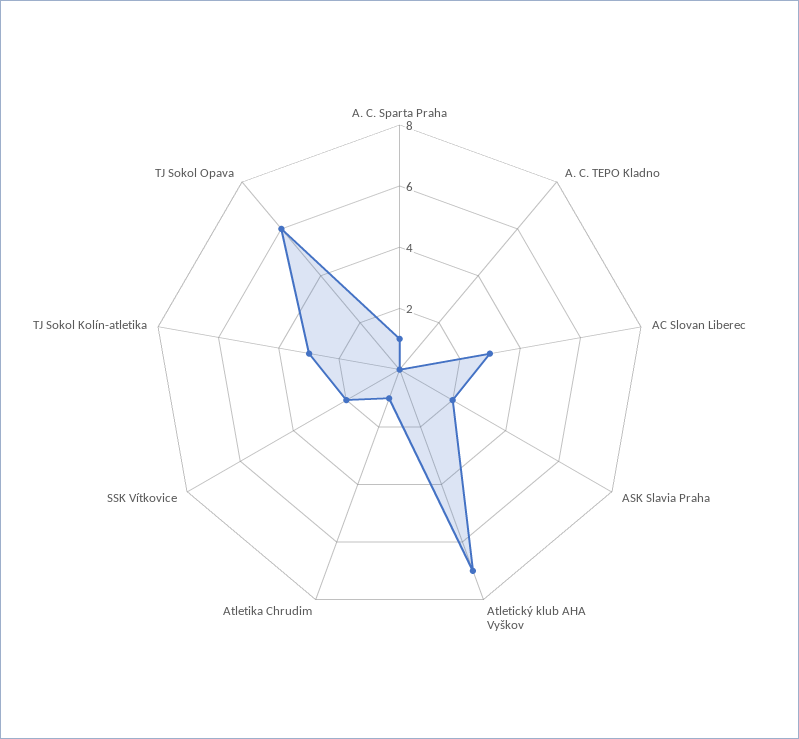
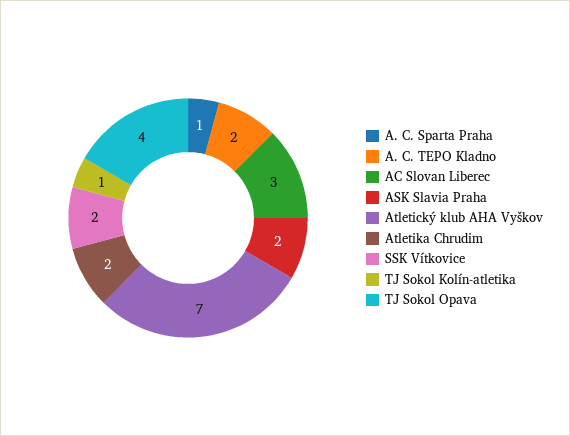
A. C. TEPO Kladno: 0 -> 2
Atletika Chrudim: 1 -> 2
TJ Sokol Kolín-atletika: 3 -> 1
TJ Sokol Opava: 6 -> 4

